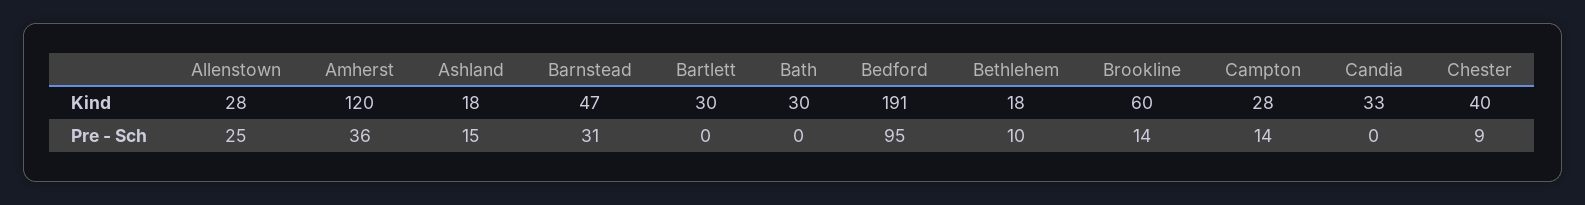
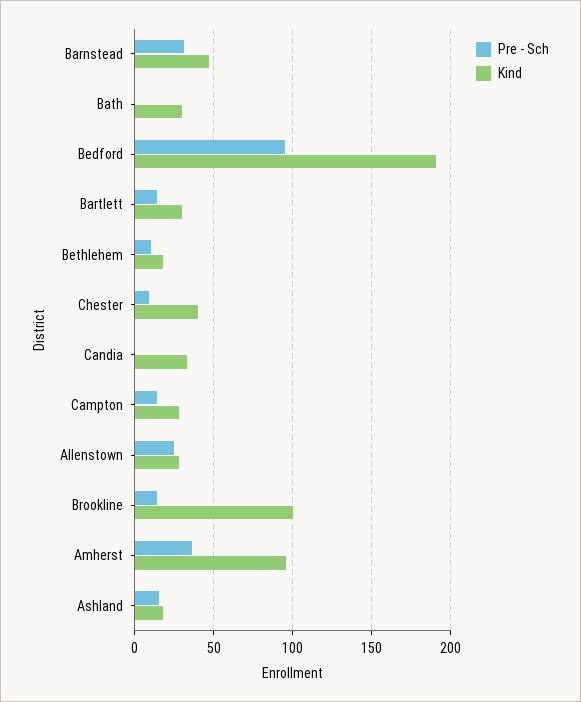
Kind, Amherst: 120 -> 95
Kind, Brookline: 60 -> 100
Pre - Sch, Bartlett: 0 -> 15

